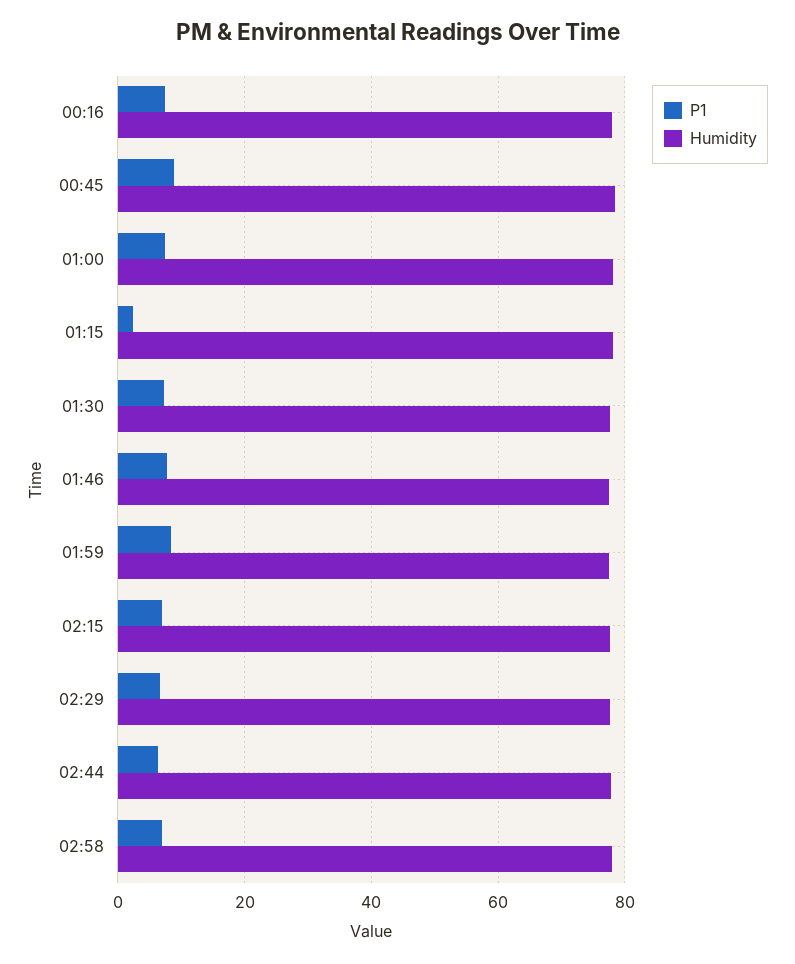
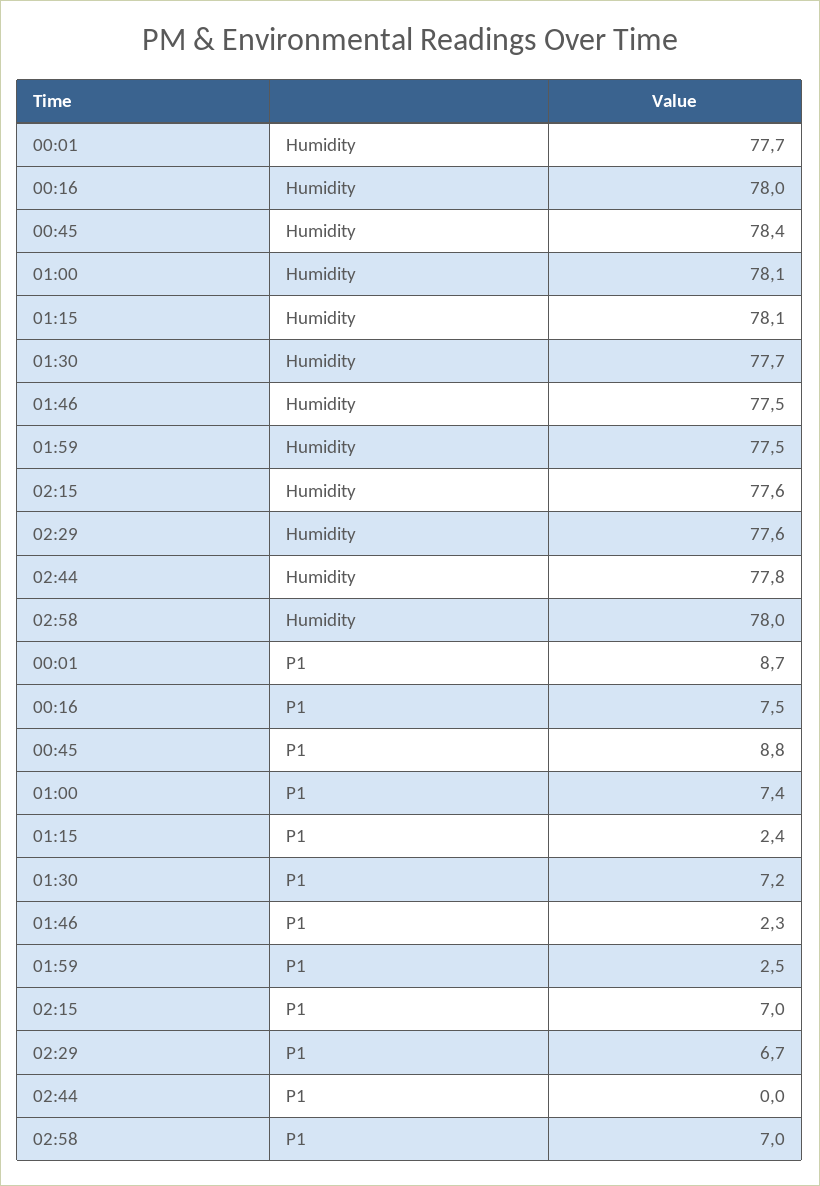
P1, 01:46: 8 -> 2.3
P1, 01:59: 8 -> 2.5
P1, 02:44: 6 -> 0
Humidity, 00:01: none -> 77.7
P1, 00:01: none -> 8.7

